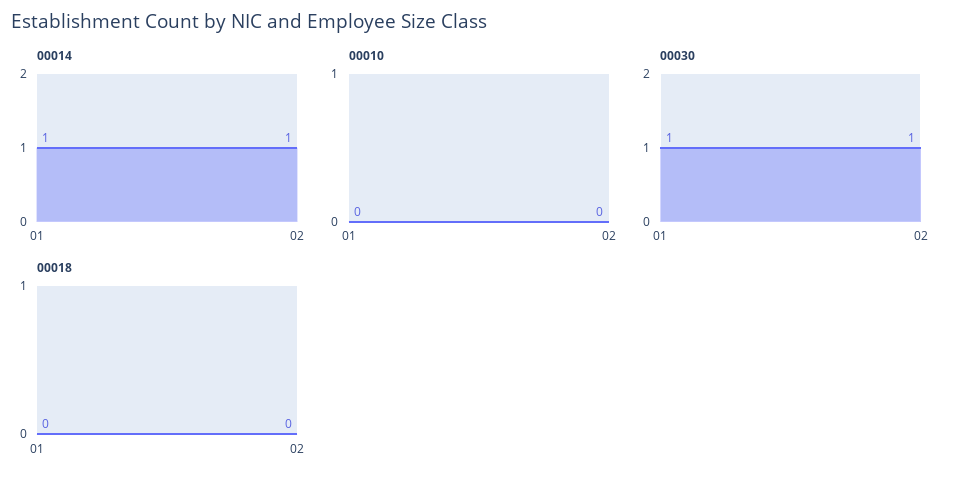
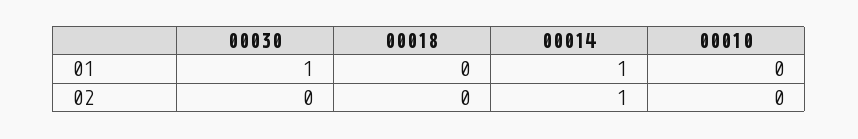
00030, 02: 1 -> 0

